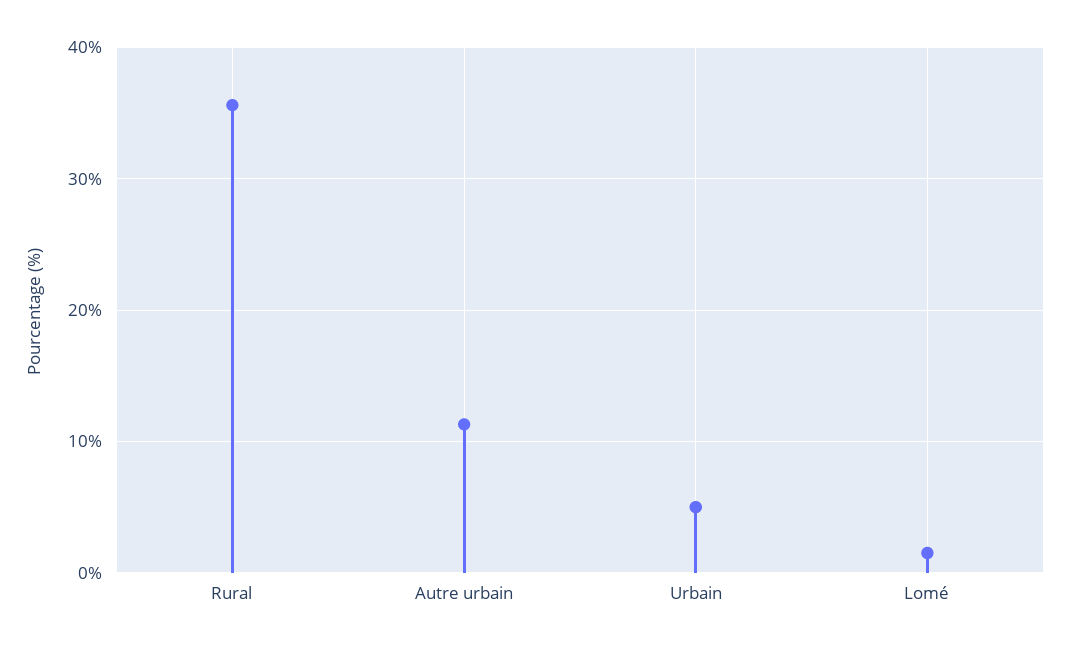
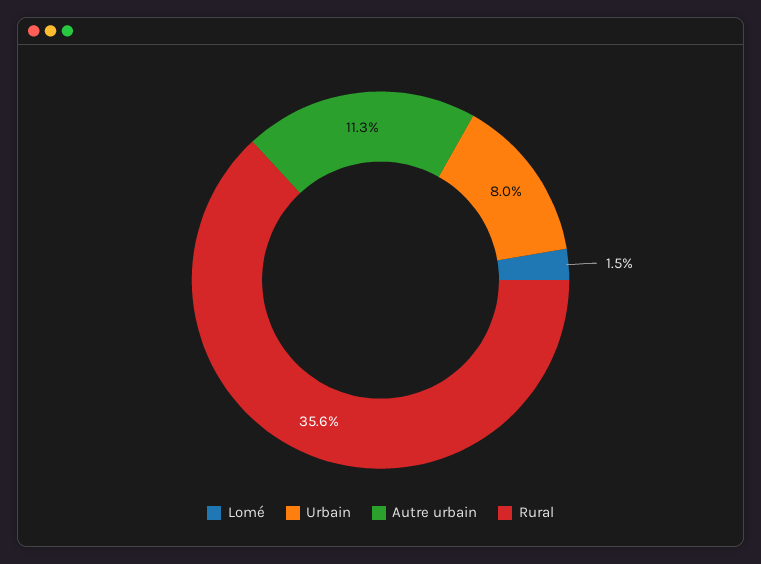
Urbain: 5 -> 8

